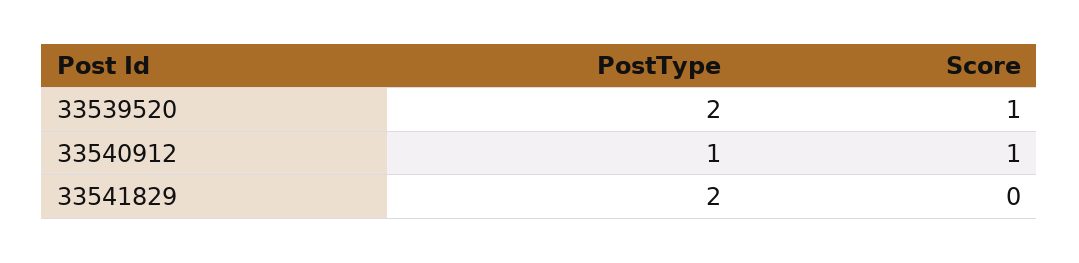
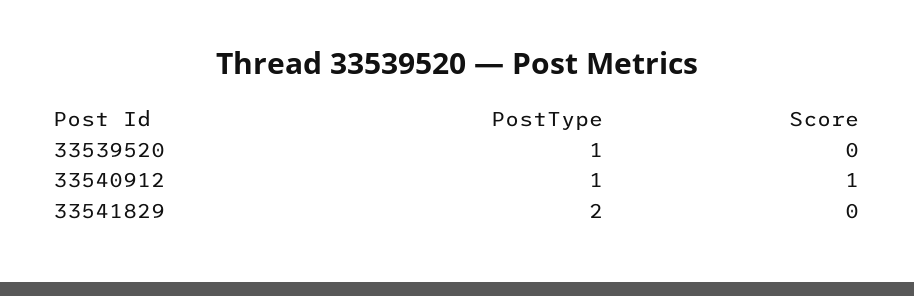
PostType, 33539520: 2 -> 1
Score, 33539520: 1 -> 0

